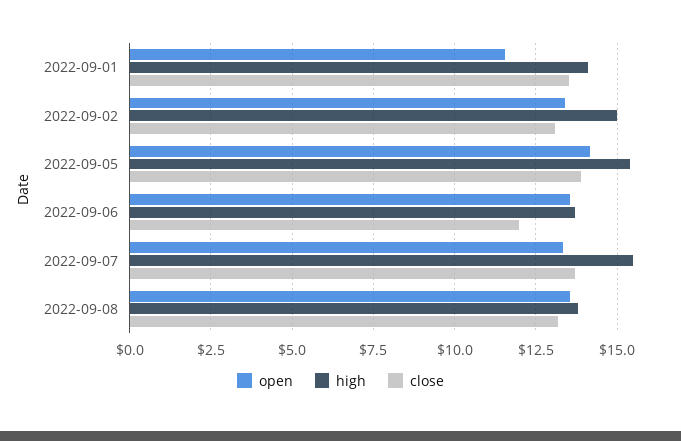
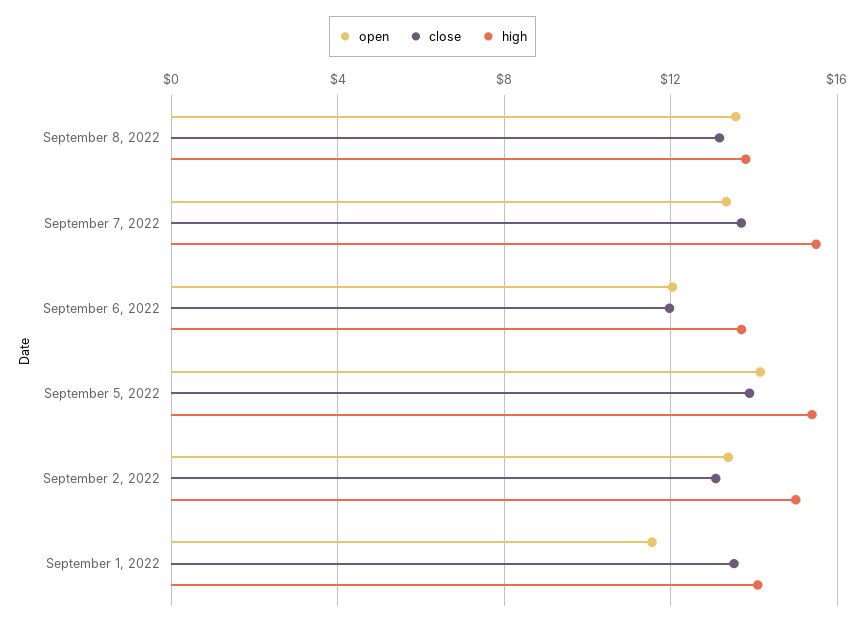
open, 2022-09-06: 13.5 -> 12

